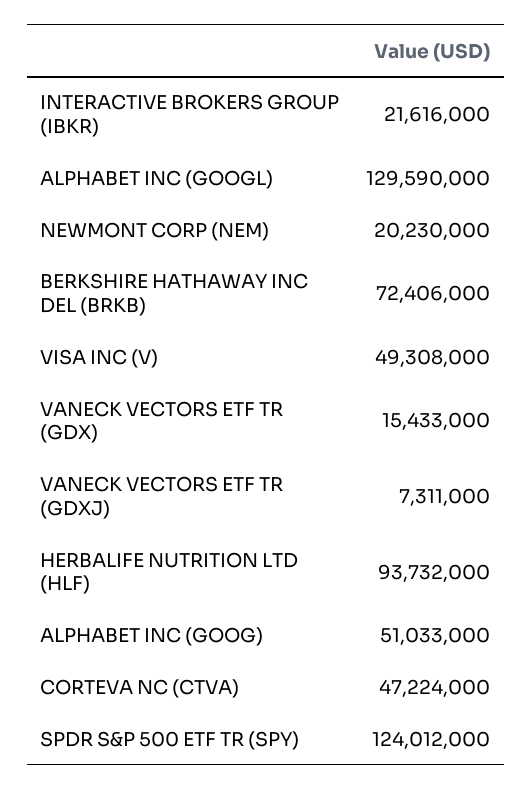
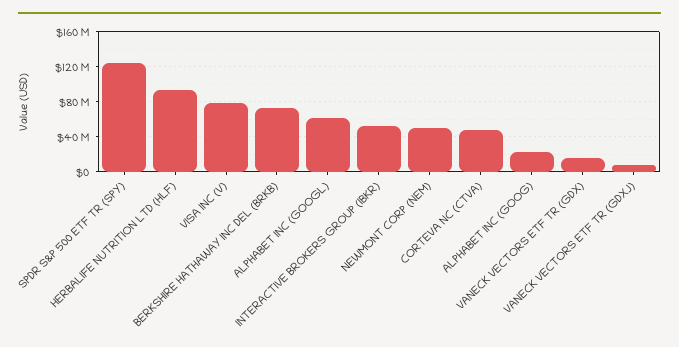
INTERACTIVE BROKERS GROUP (IBKR): 21616000 -> 50000000
ALPHABET INC (GOOGL): 129590000 -> 60000000
NEWMONT CORP (NEM): 20230000 -> 50000000
VISA INC (V): 49308000 -> 80000000
ALPHABET INC (GOOG): 51033000 -> 20000000

